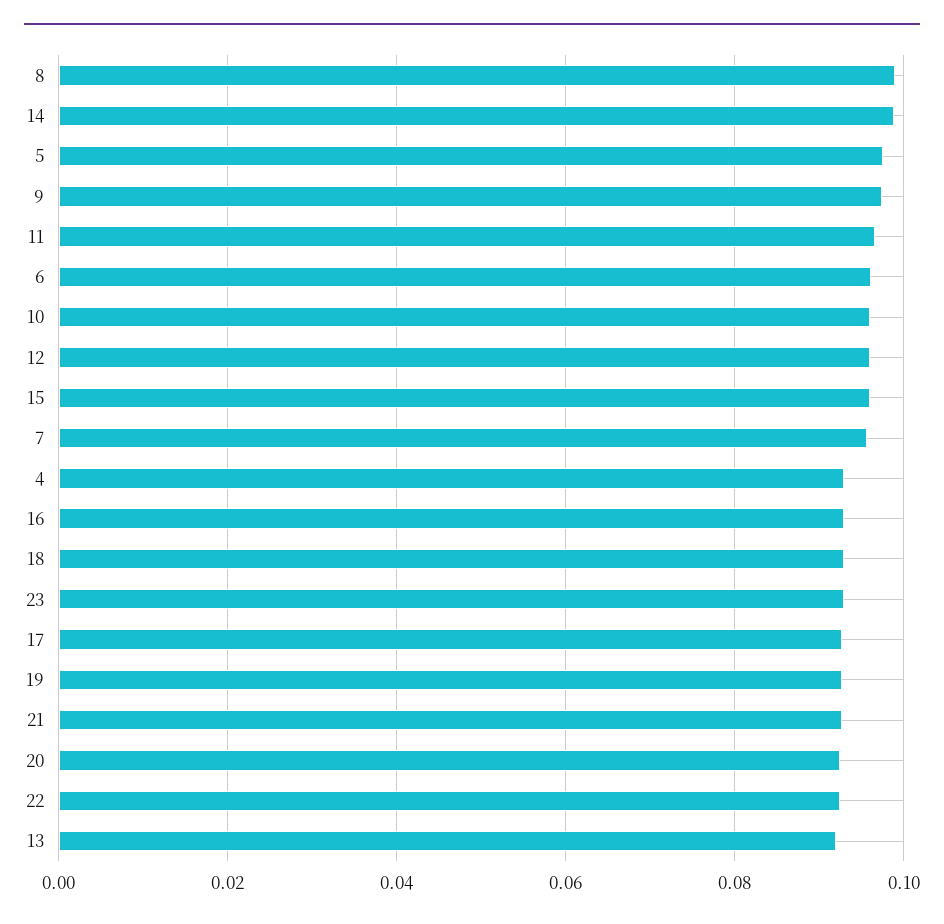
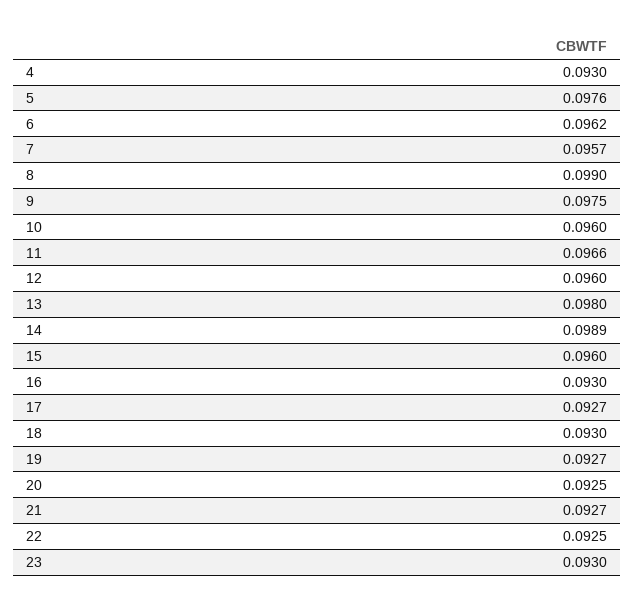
13: 0.092 -> 0.098

